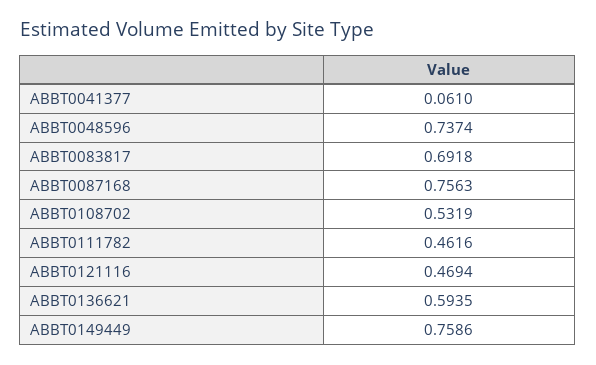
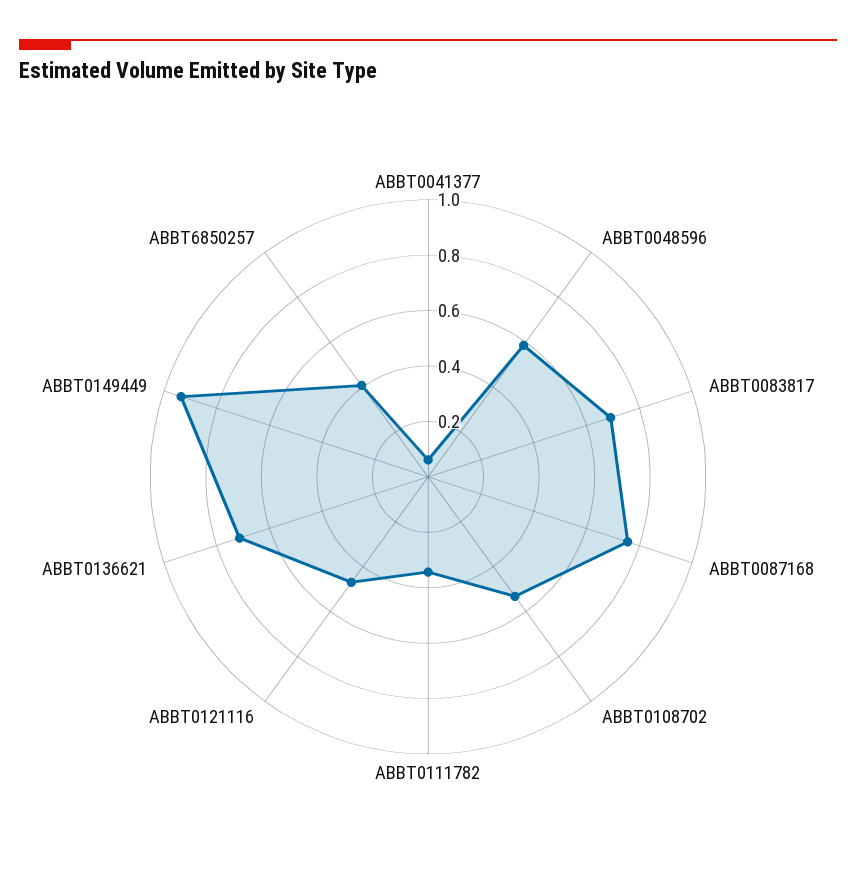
ABBT0048596: 0.7374 -> 0.6
ABBT0111782: 0.4616 -> 0.35
ABBT0136621: 0.5935 -> 0.7
ABBT0149449: 0.7586 -> 0.95
ABBT6850257: none -> 0.4

